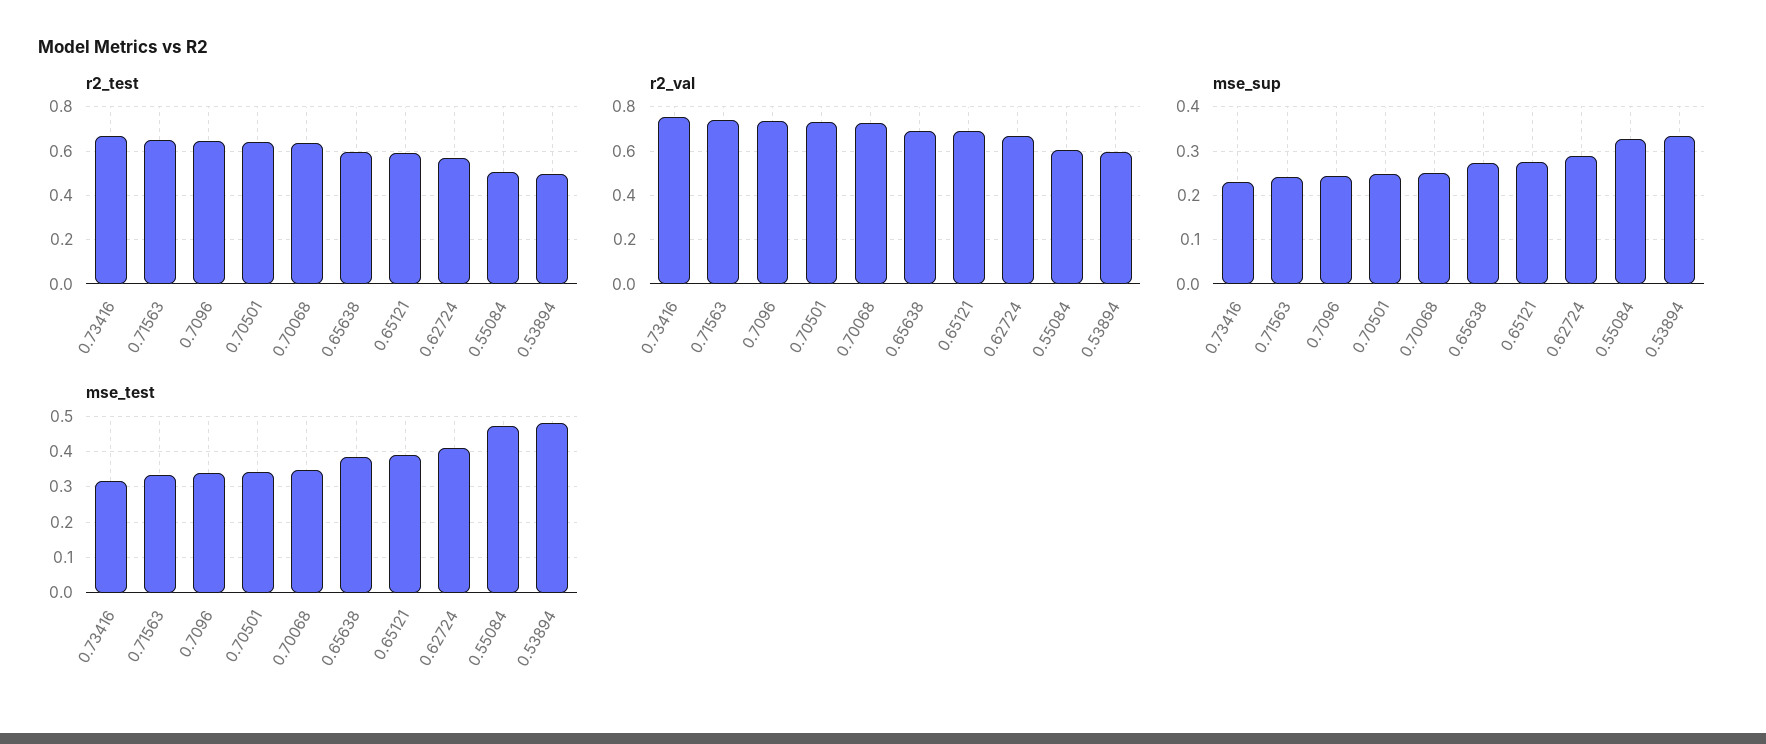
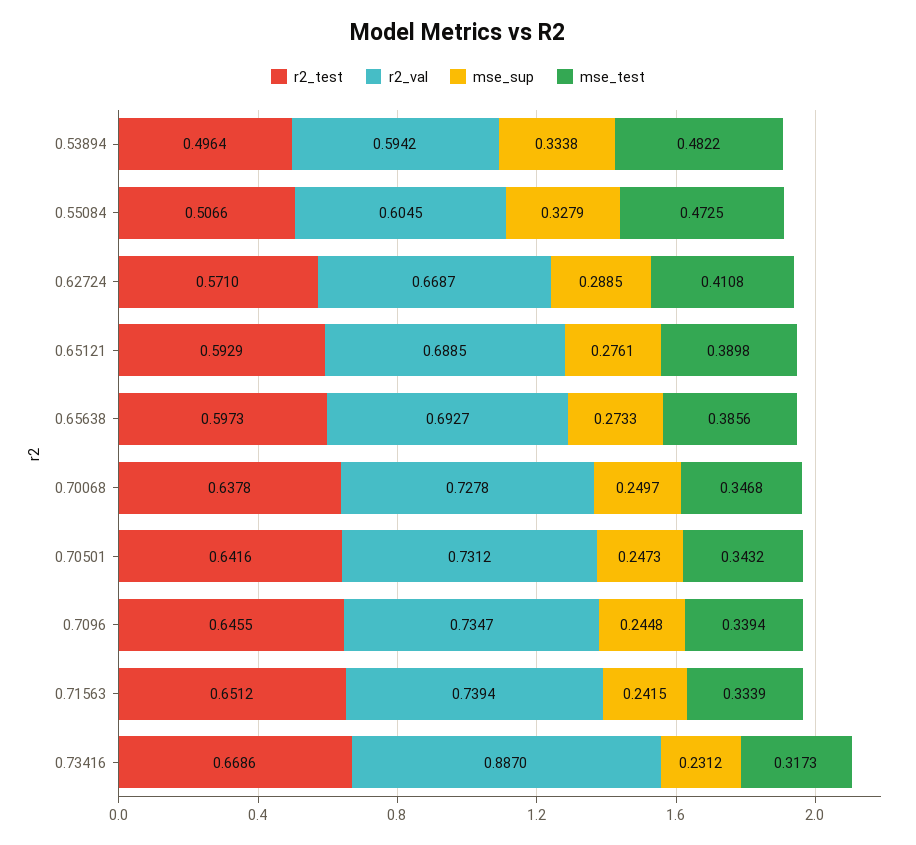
r2_val, 0.73416: 0.75 -> 0.887

